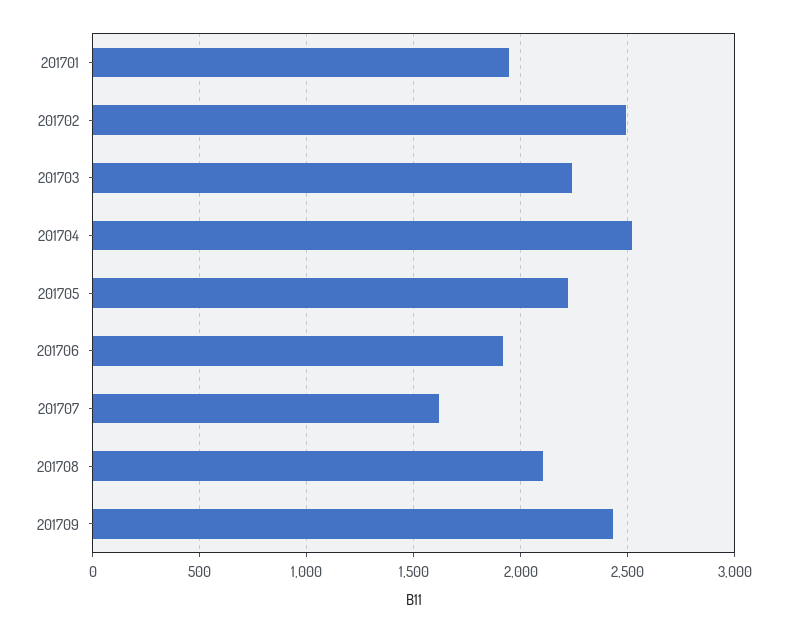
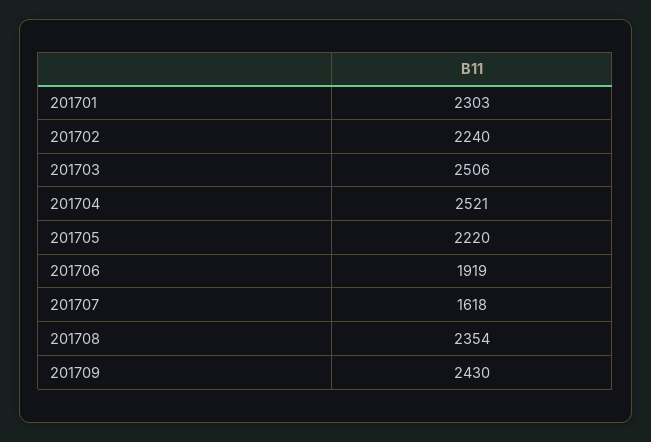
201701: 1950 -> 2303
201702: 2500 -> 2240
201703: 2250 -> 2506
201708: 2100 -> 2354

